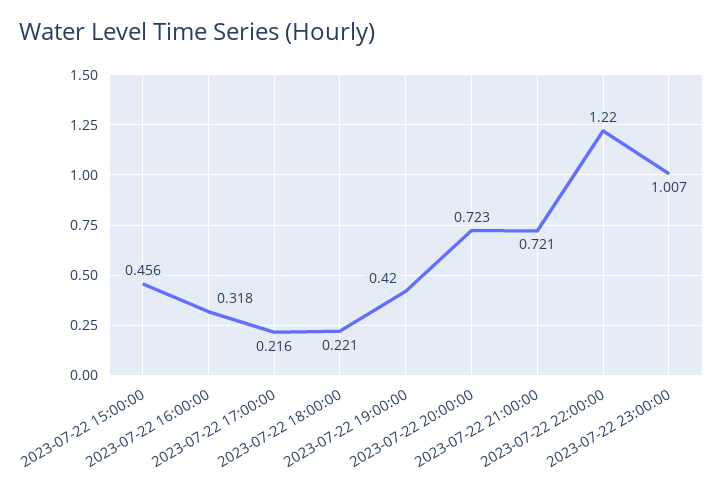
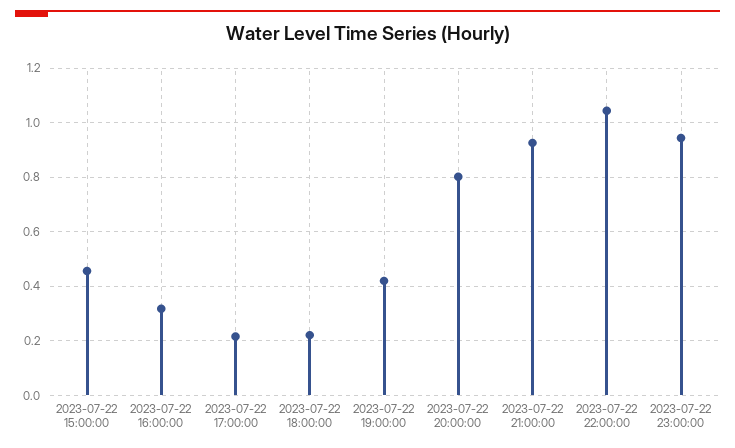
2023-07-22 20:00:00: 0.723 -> 0.8
2023-07-22 21:00:00: 0.721 -> 0.925
2023-07-22 22:00:00: 1.22 -> 1.05
2023-07-22 23:00:00: 1.007 -> 0.95

